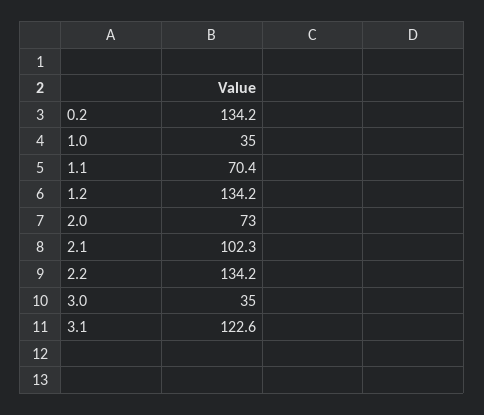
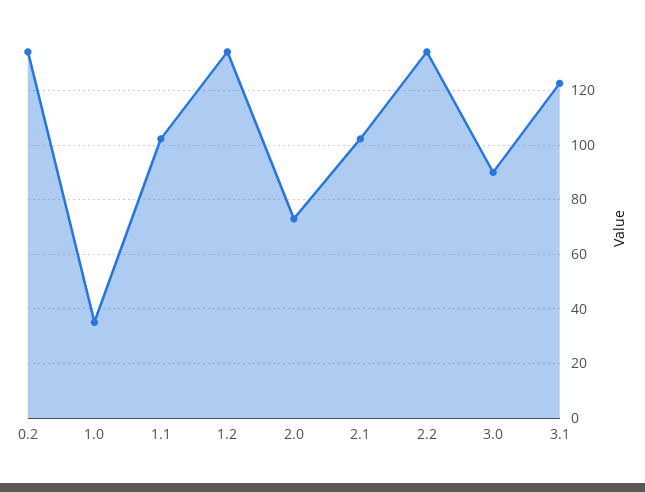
1.1: 70.4 -> 102.5
3.0: 35 -> 90

